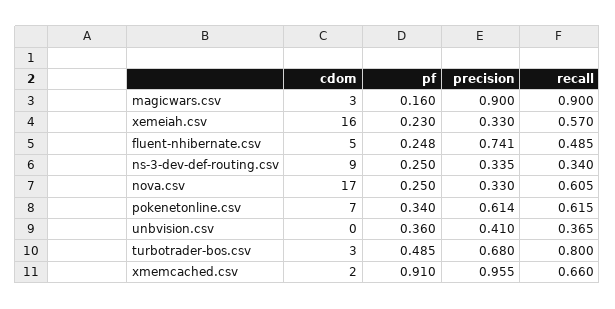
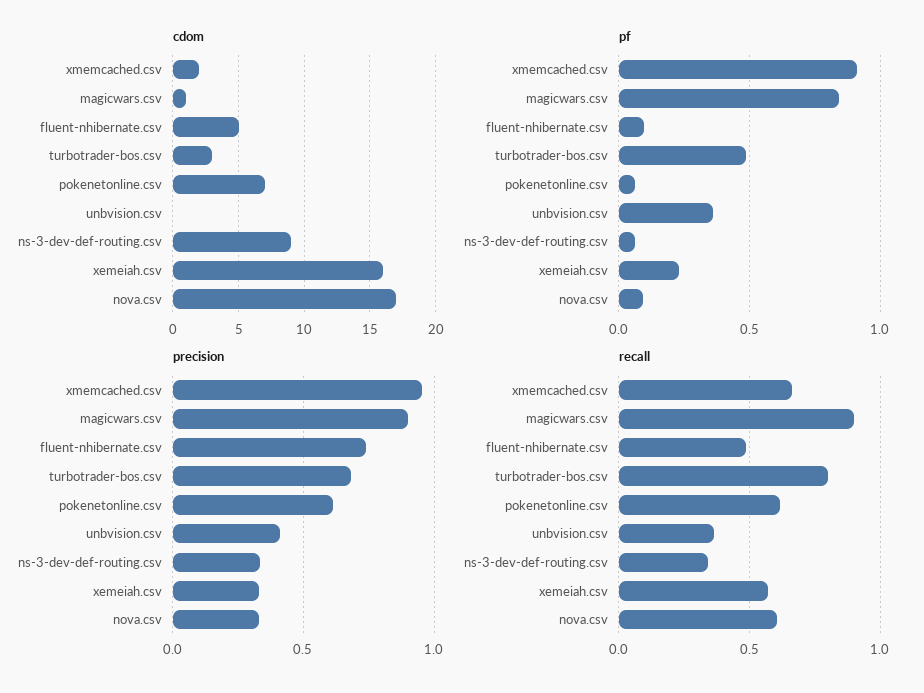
cdom, magicwars.csv: 3 -> 1
pf, magicwars.csv: 0.16 -> 0.85
pf, fluent-nhibernate.csv: 0.248 -> 0.1
pf, ns-3-dev-def-routing.csv: 0.25 -> 0.05
pf, nova.csv: 0.25 -> 0.1
pf, pokenetonline.csv: 0.34 -> 0.05

